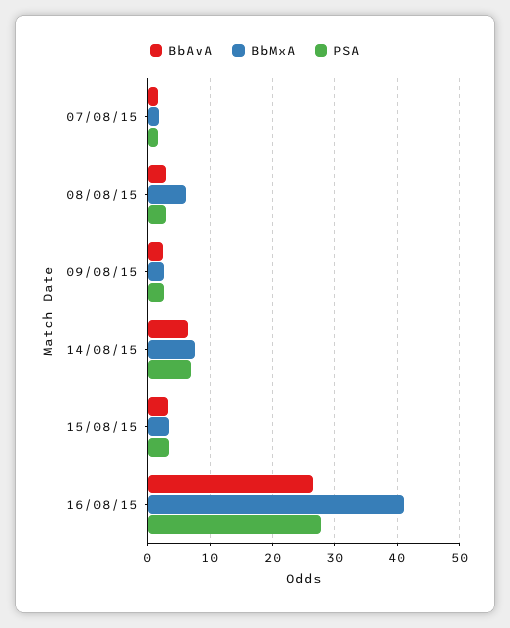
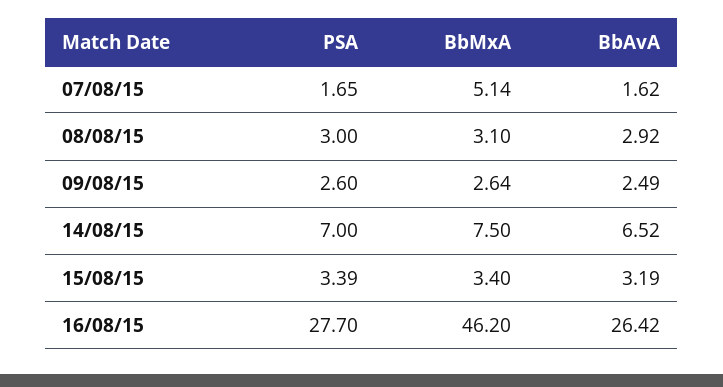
BbMxA, 07/08/15: 2 -> 5.14
BbMxA, 08/08/15: 6 -> 3.1
BbMxA, 16/08/15: 41 -> 46.2

